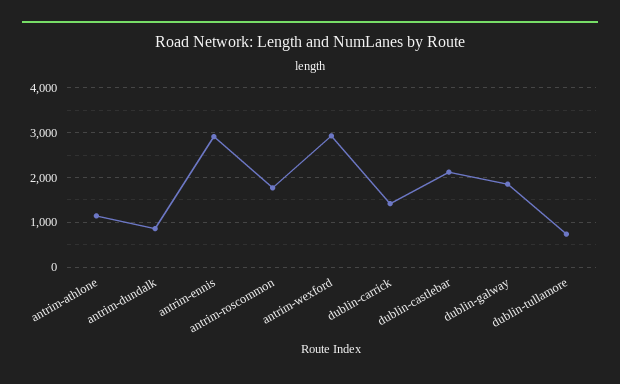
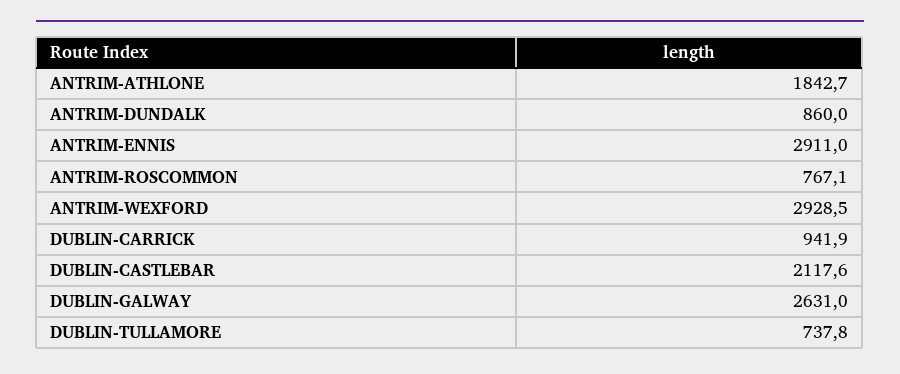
antrim-athlone: 1200 -> 1842.7
antrim-roscommon: 1800 -> 767.1
dublin-carrick: 1400 -> 941.9
dublin-galway: 1800 -> 2631

